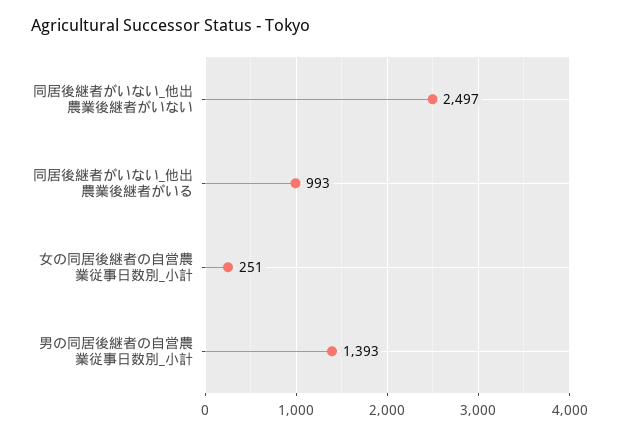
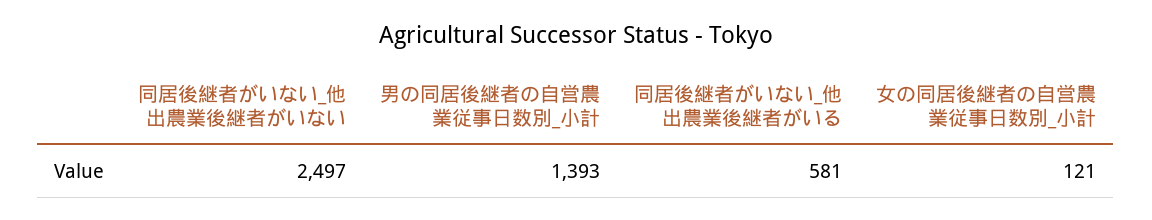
同居後継者がいない_他出農業後継者がいる: 993 -> 581
女の同居後継者の自営農業従事日数別_小計: 251 -> 121

